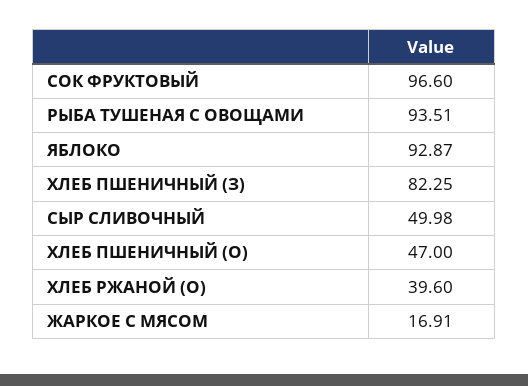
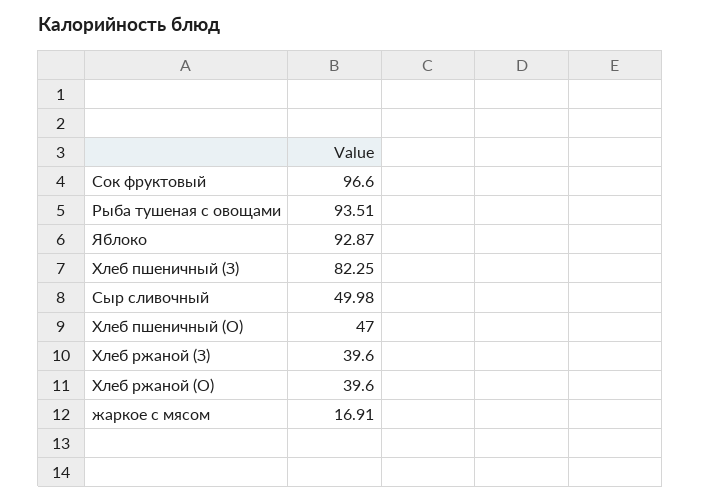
Хлеб ржаной (З): none -> 39.6

